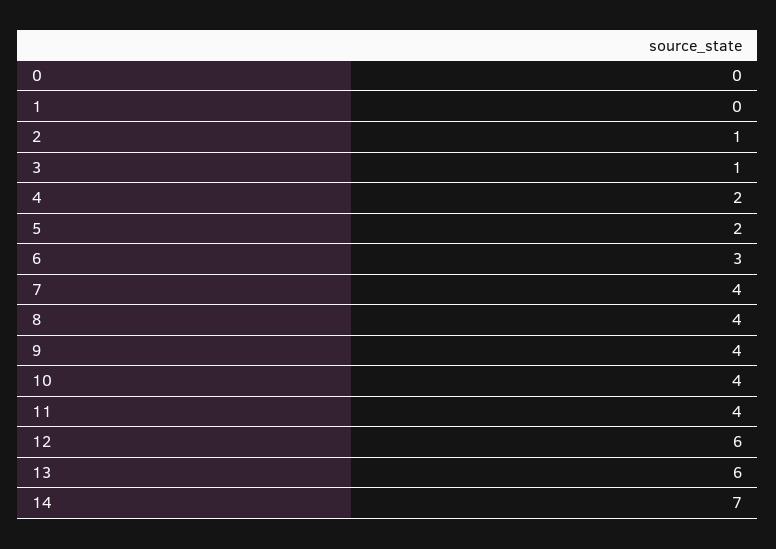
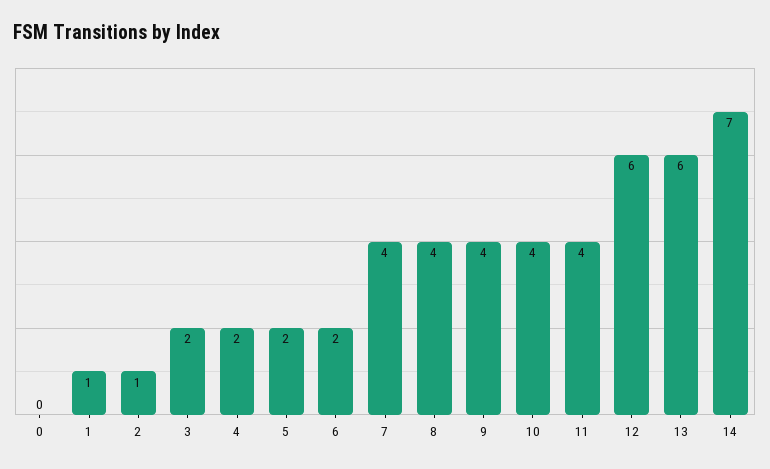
1: 0 -> 1
3: 1 -> 2
6: 3 -> 2

